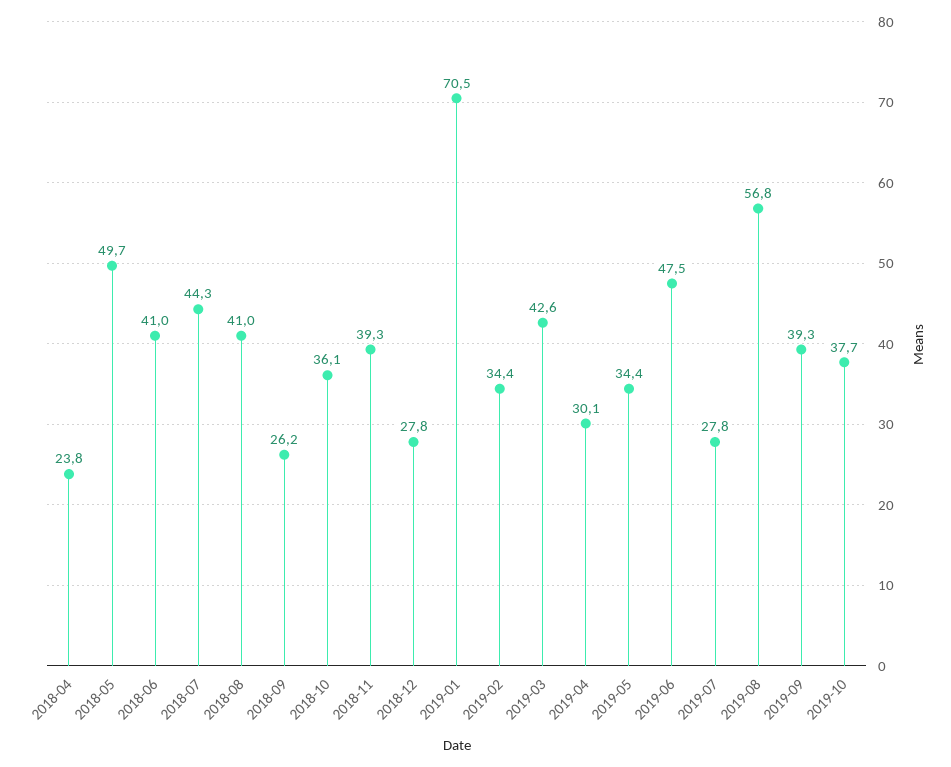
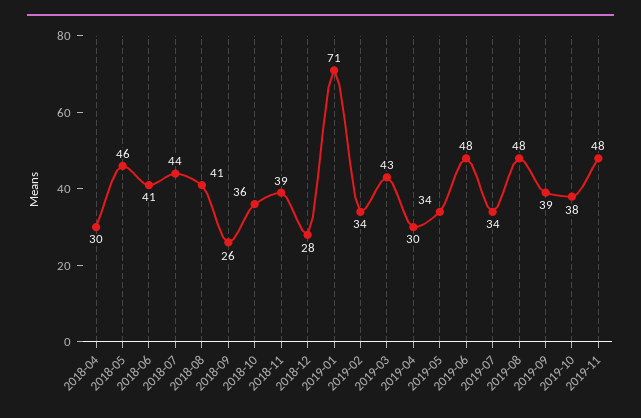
2018-04: 23.8 -> 30
2018-05: 49.7 -> 46
2019-07: 27.8 -> 34
2019-08: 56.8 -> 48
2019-11: none -> 48

